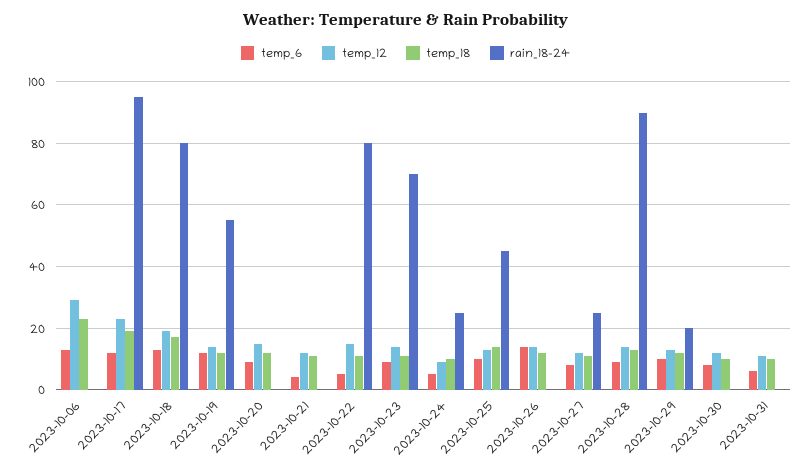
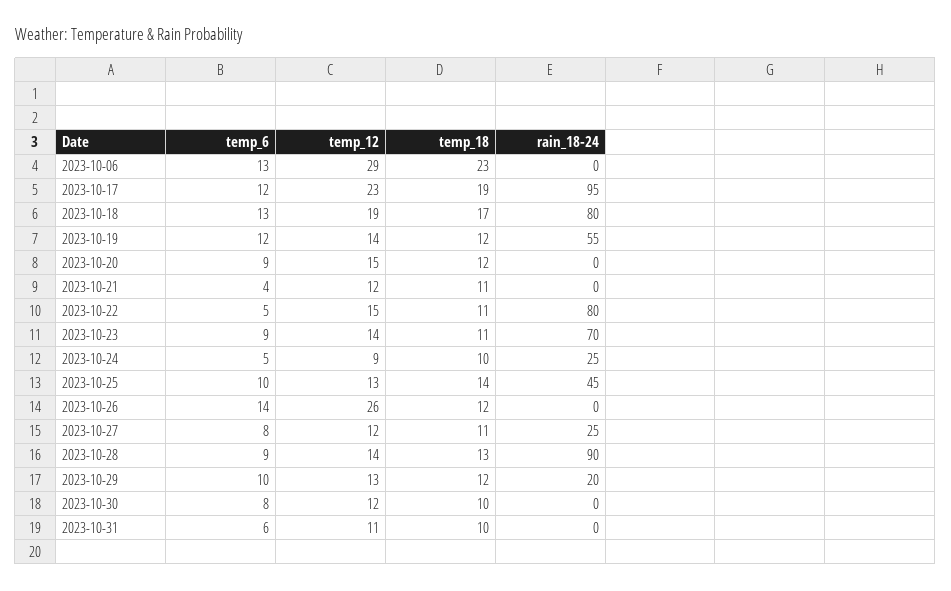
temp_12, 2023-10-26: 15 -> 26

